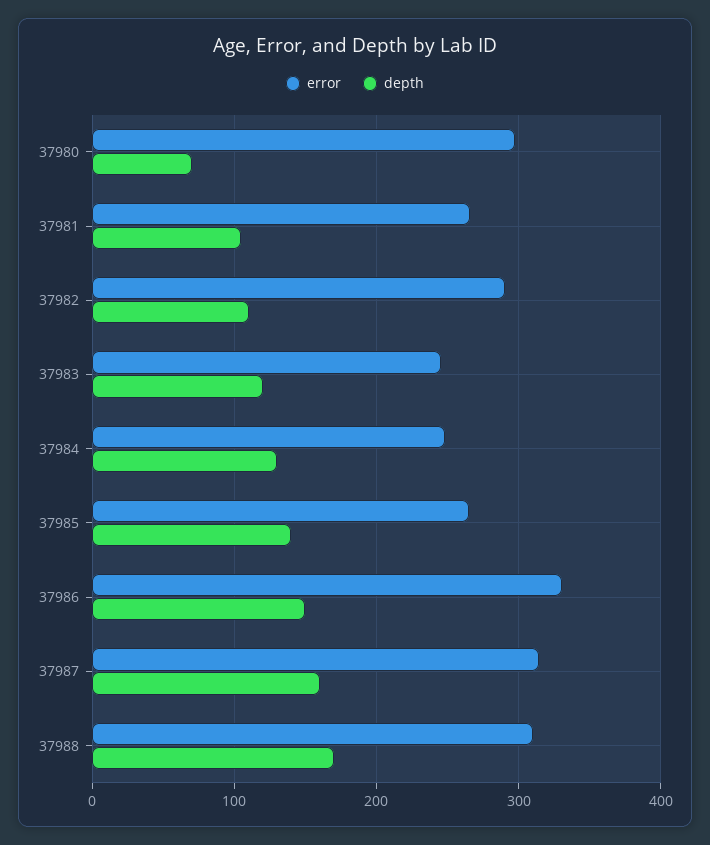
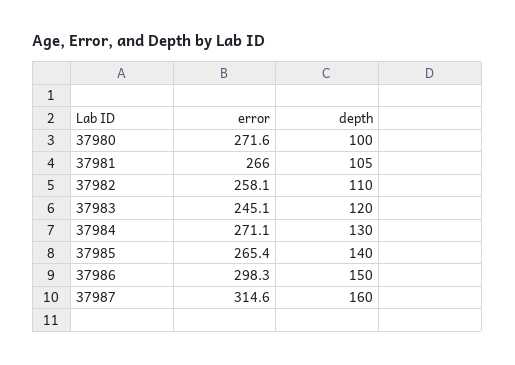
error, 37980: 300 -> 271.6
depth, 37980: 70 -> 100
error, 37982: 290 -> 258.1
error, 37984: 250 -> 271.1
error, 37986: 330 -> 298.3
error, 37988: 310 -> none
depth, 37988: 170 -> none

